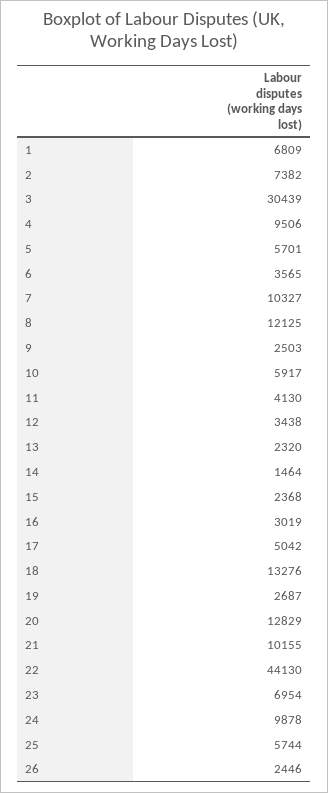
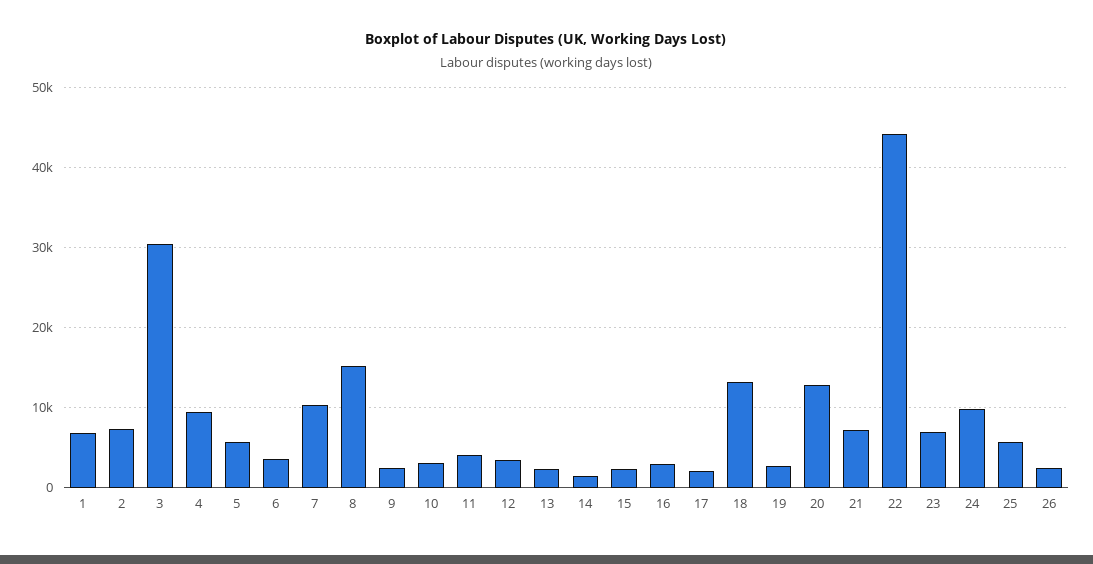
8: 12125 -> 15000
10: 5917 -> 3000
17: 5042 -> 2000
21: 10155 -> 7000

